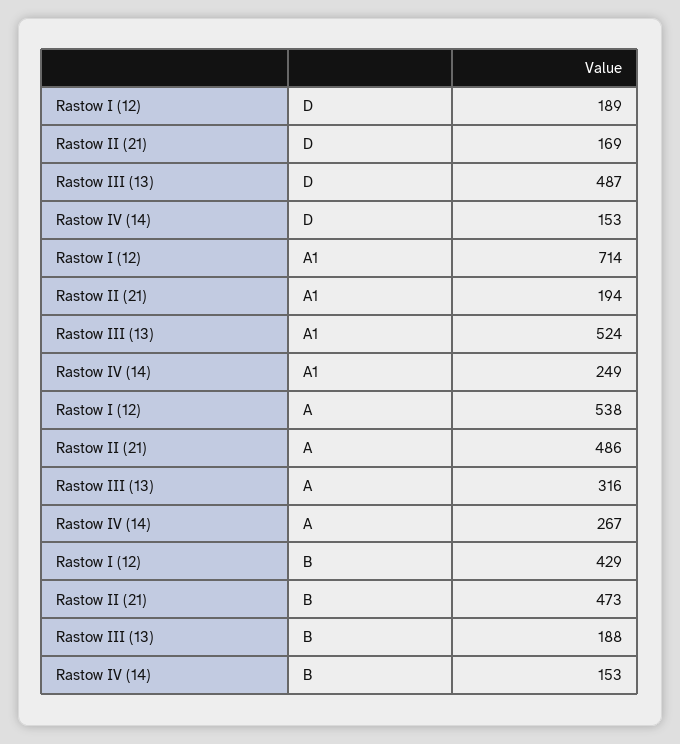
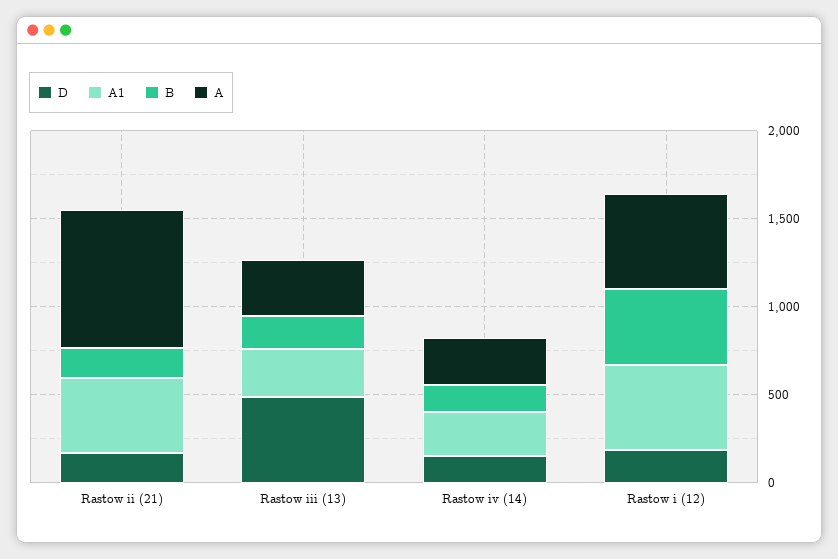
A1, Rastow I (12): 714 -> 500
A1, Rastow II (21): 194 -> 400
A1, Rastow III (13): 524 -> 300
A, Rastow II (21): 486 -> 800
B, Rastow II (21): 473 -> 200

